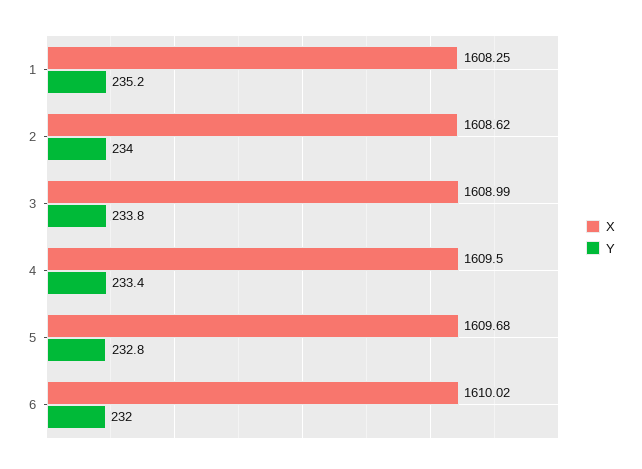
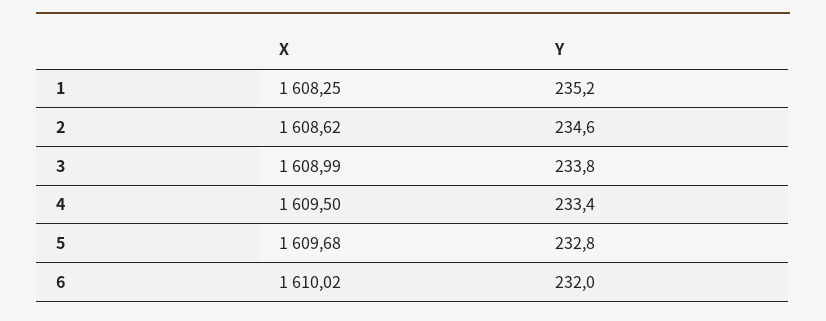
Y, 2: 234 -> 234.6

